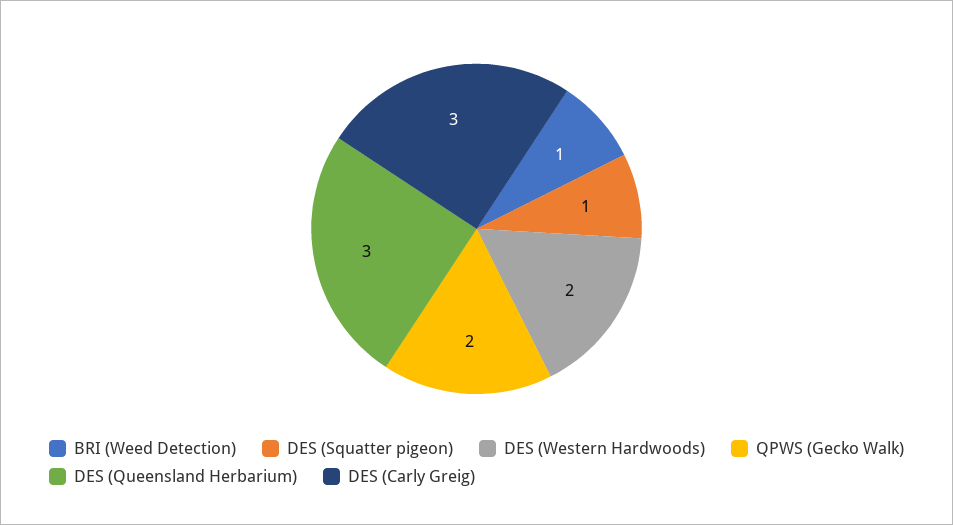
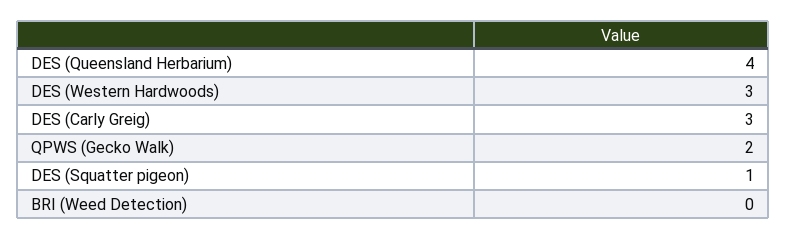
BRI (Weed Detection): 1 -> 0
DES (Western Hardwoods): 2 -> 3
DES (Queensland Herbarium): 3 -> 4

